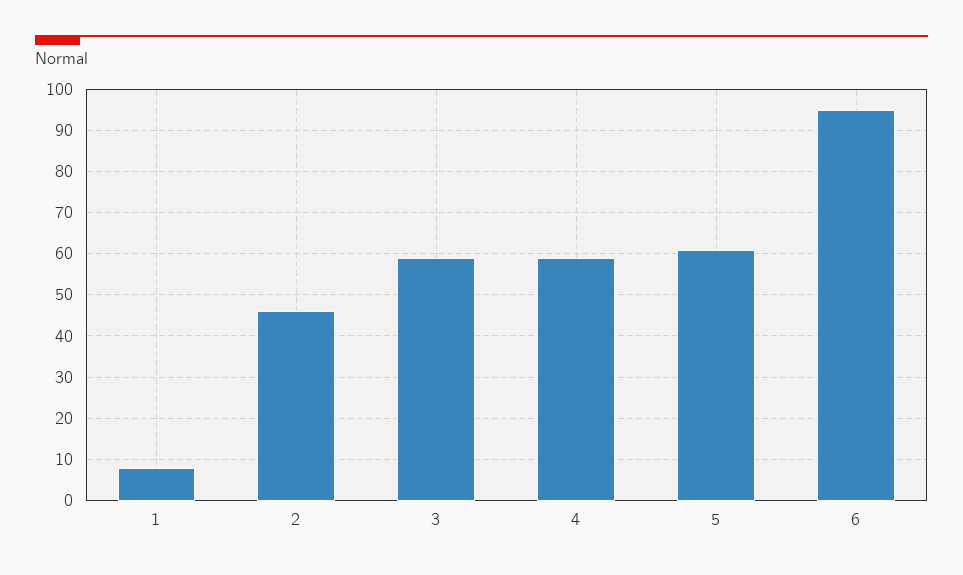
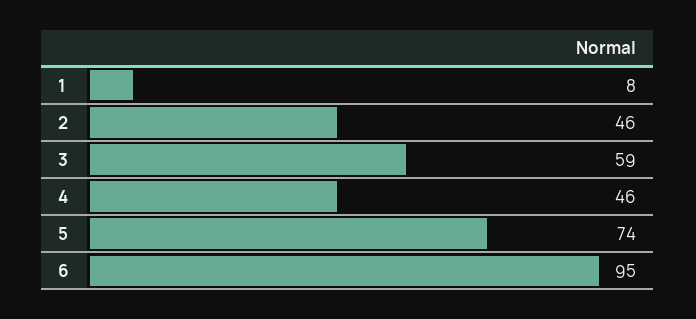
4: 60 -> 46
5: 60 -> 74

